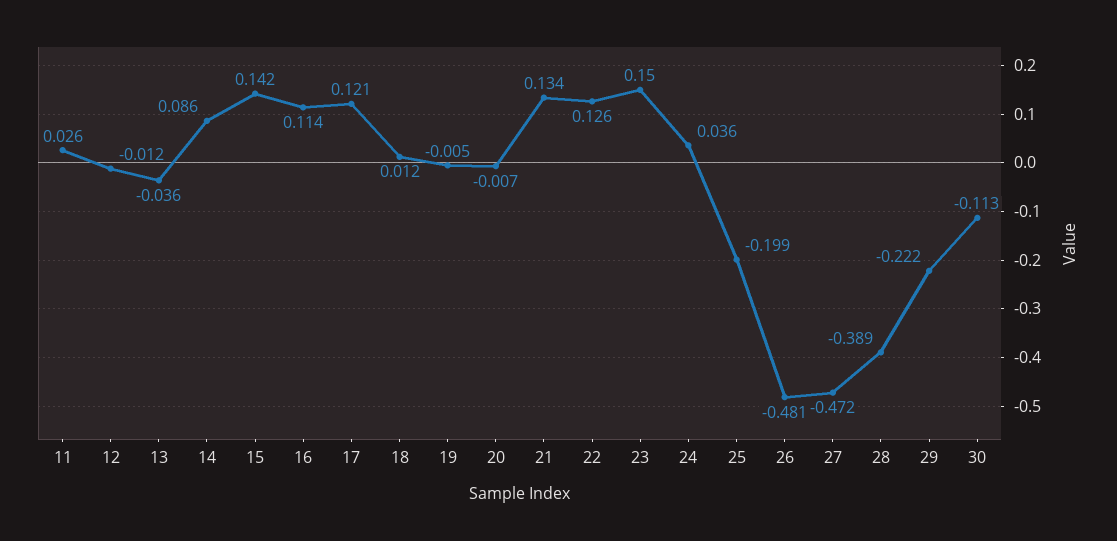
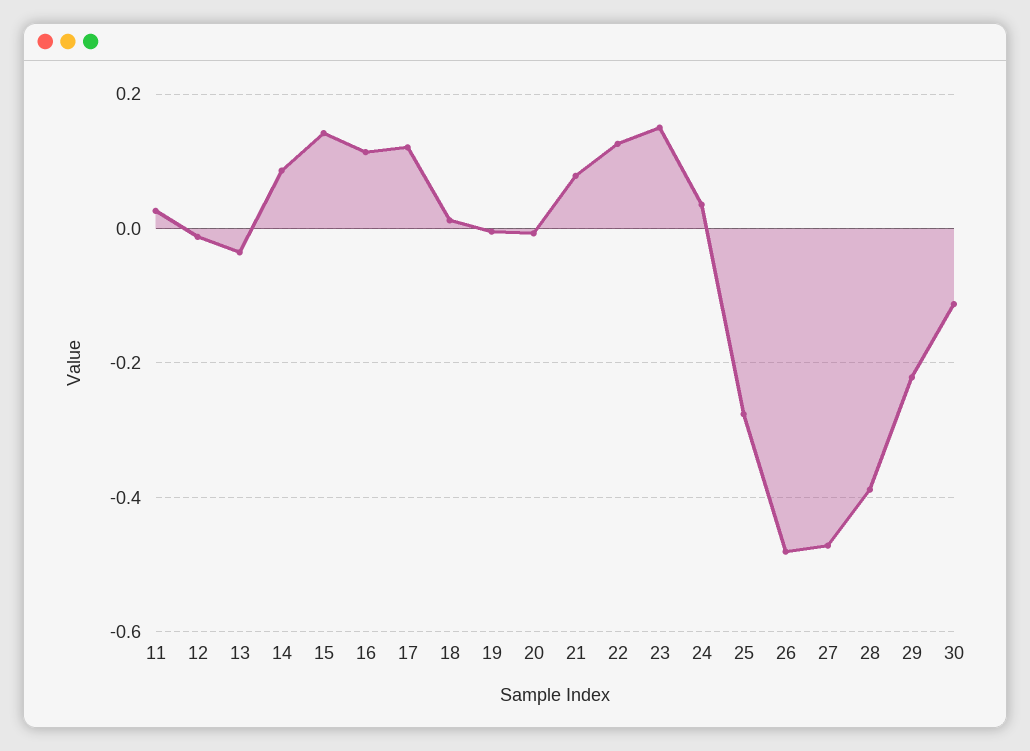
21: 0.134 -> 0.08
25: -0.199 -> -0.28

